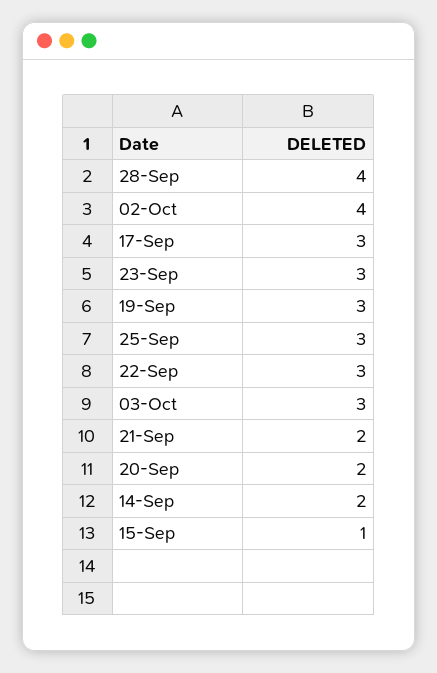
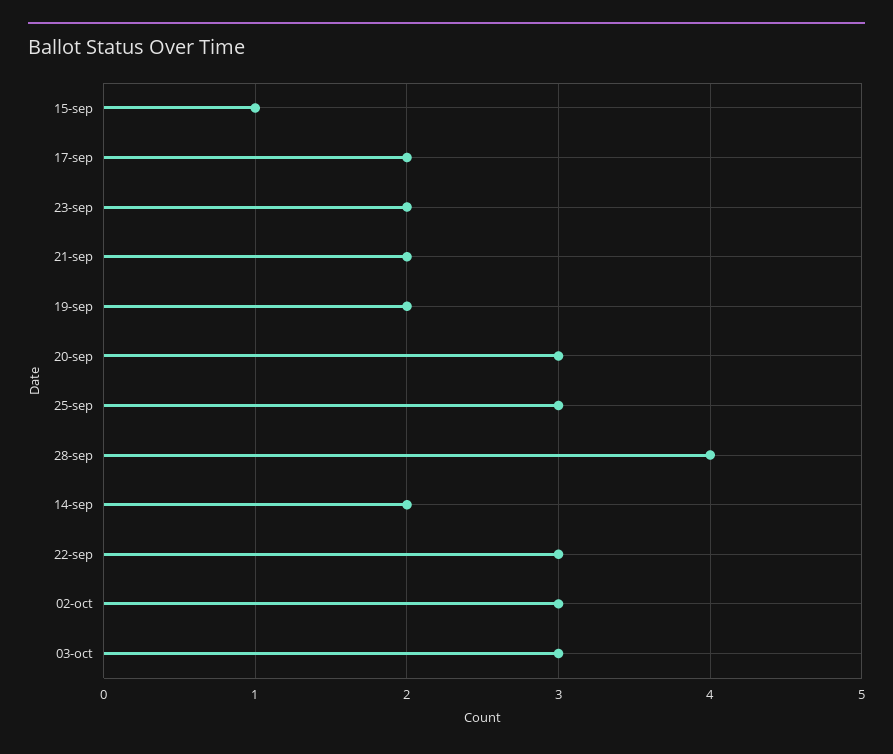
02-Oct: 4 -> 3
17-Sep: 3 -> 2
23-Sep: 3 -> 2
19-Sep: 3 -> 2
20-Sep: 2 -> 3

